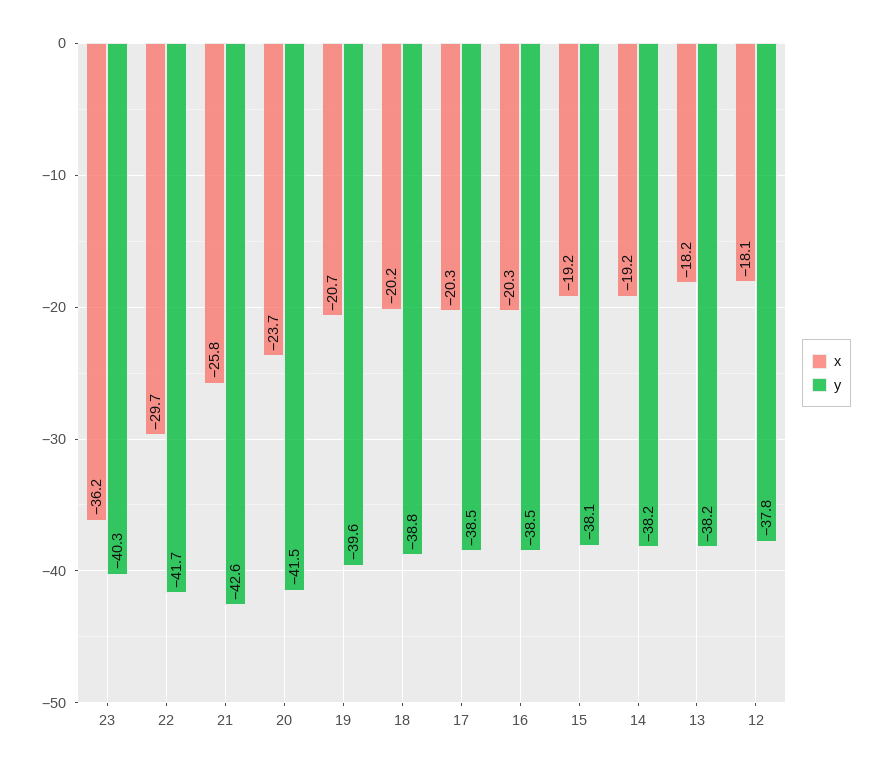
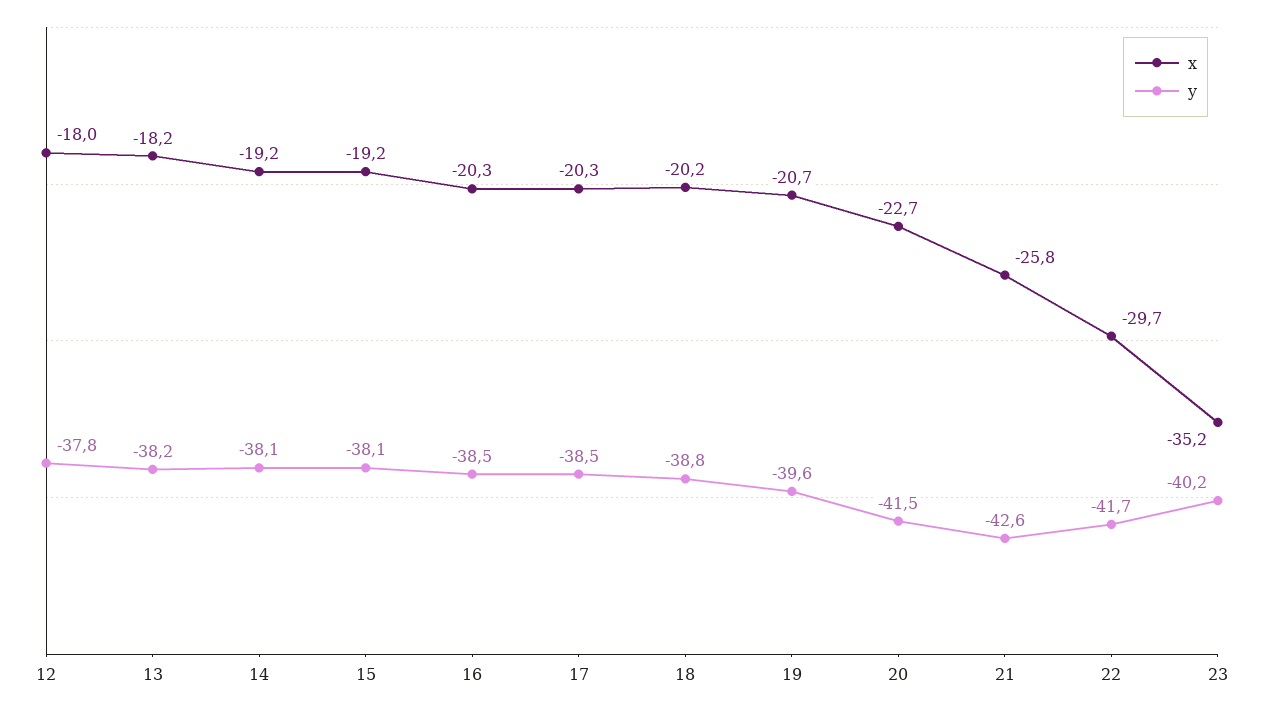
x, 23: -36.2 -> -35.2
y, 23: -40.3 -> -40.2
x, 20: -23.7 -> -22.7
y, 14: -38.2 -> -38.1
x, 12: -18.1 -> -18

